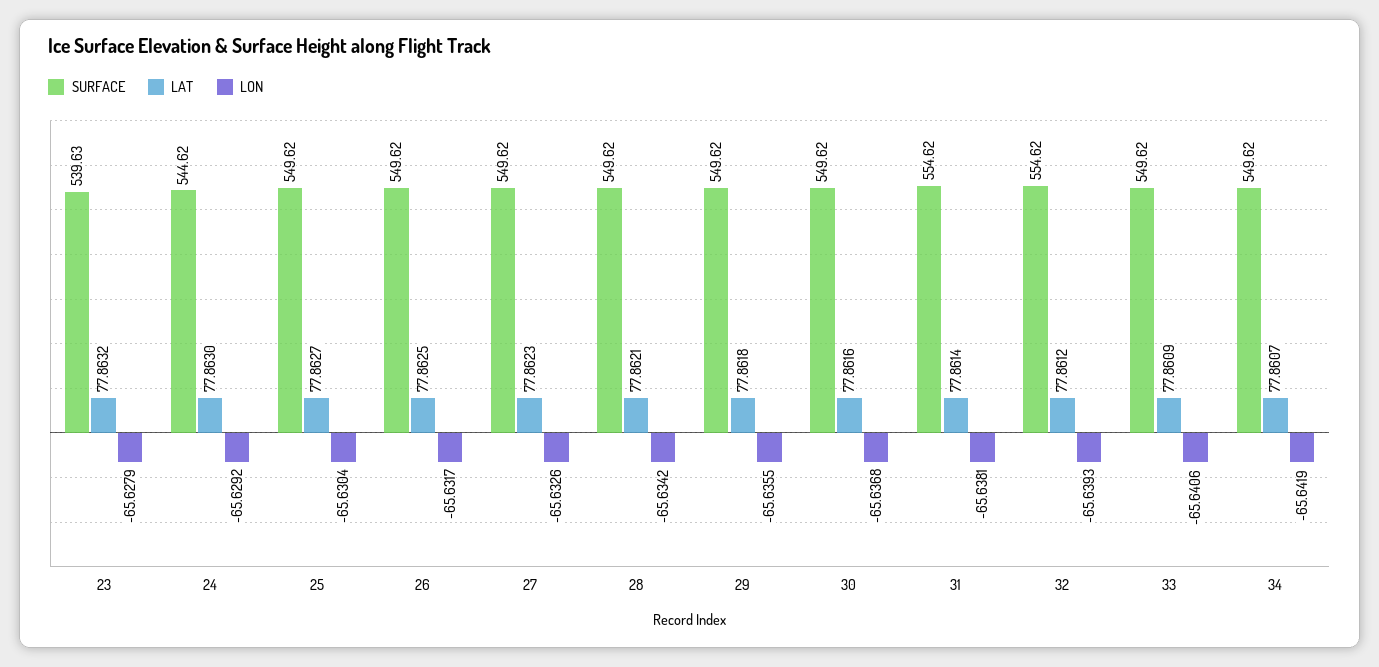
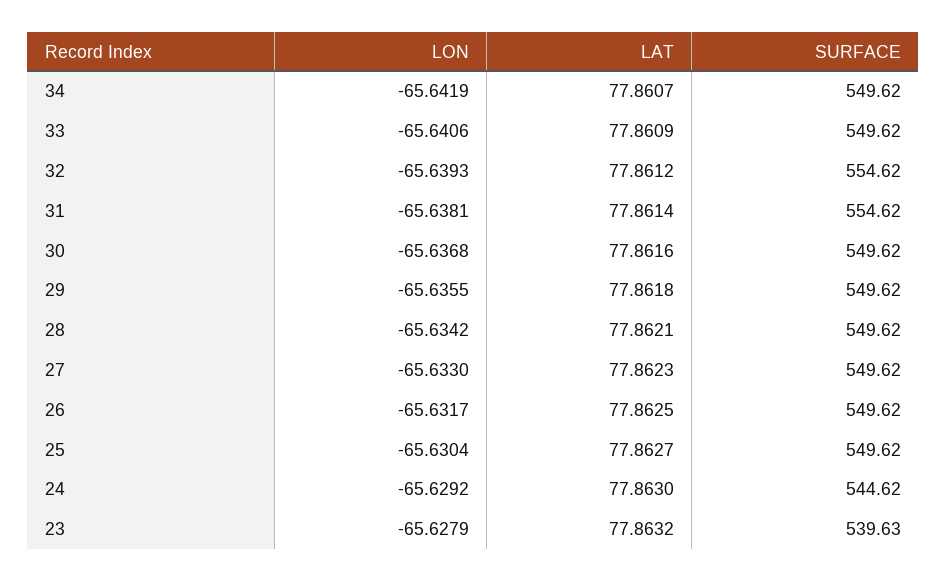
LON, 27: -65.6326 -> -65.633

